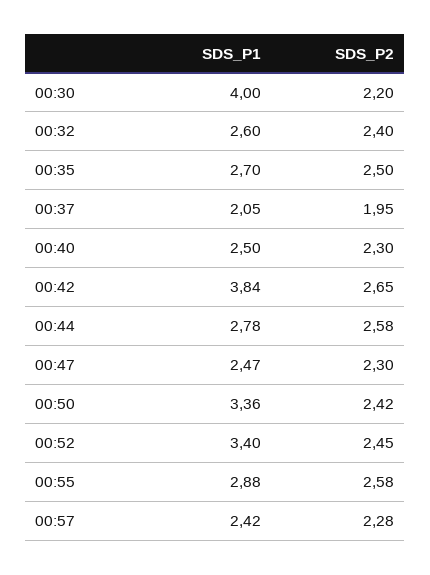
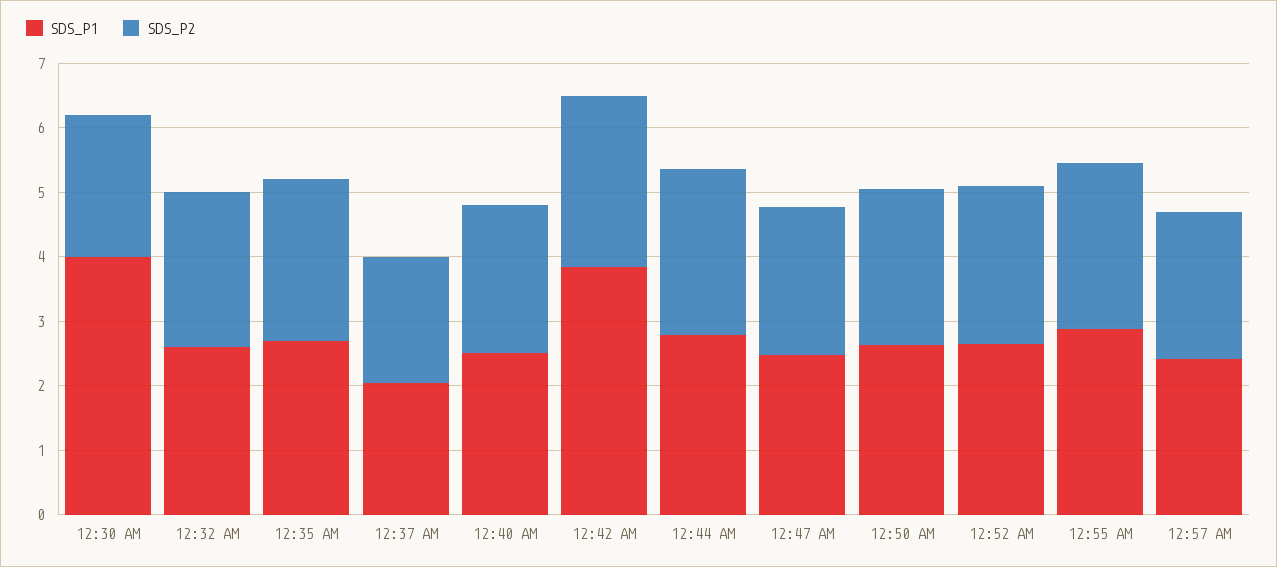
SDS_P1, 00:50: 3.36 -> 2.6
SDS_P1, 00:52: 3.4 -> 2.6

